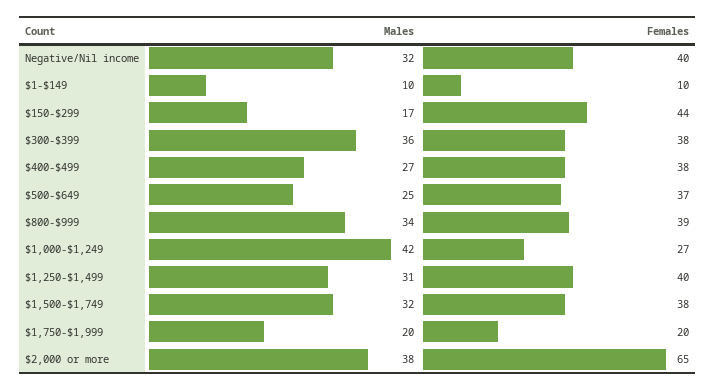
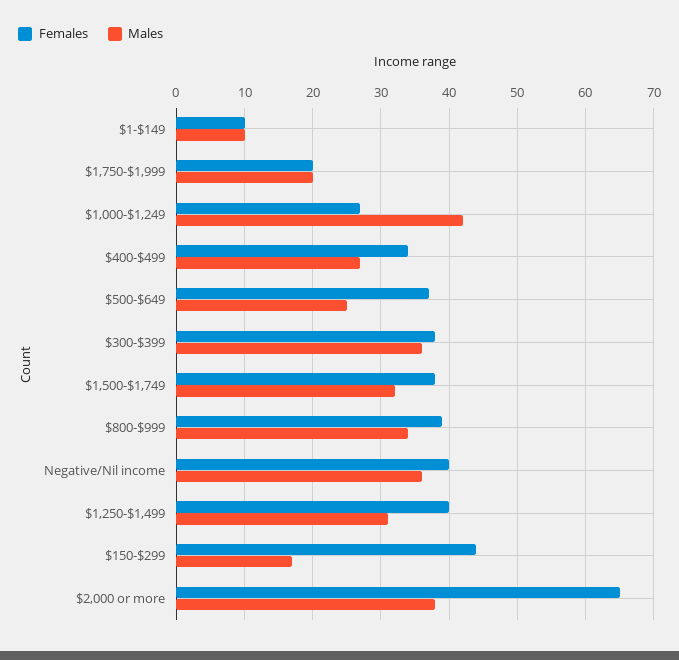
Males, Negative/Nil income: 32 -> 36
Females, $400-$499: 38 -> 34

